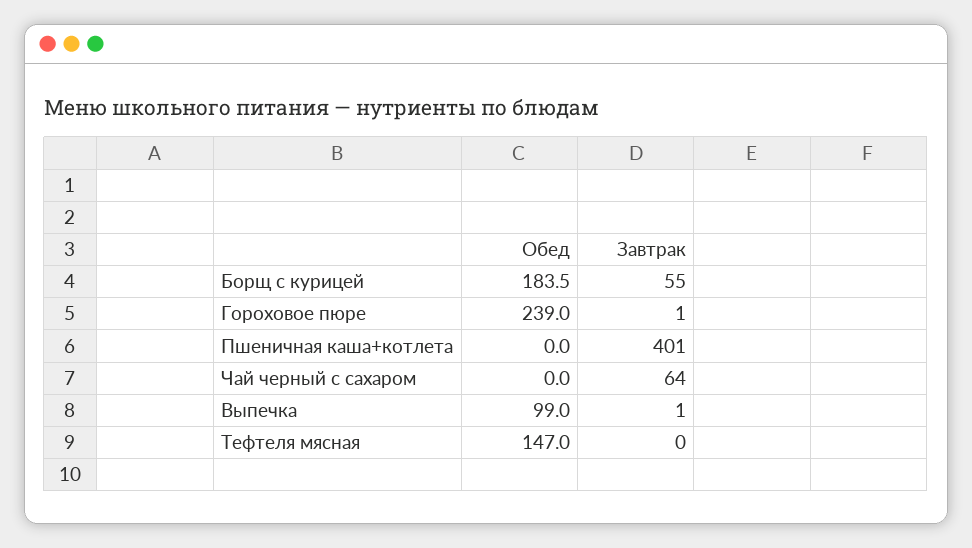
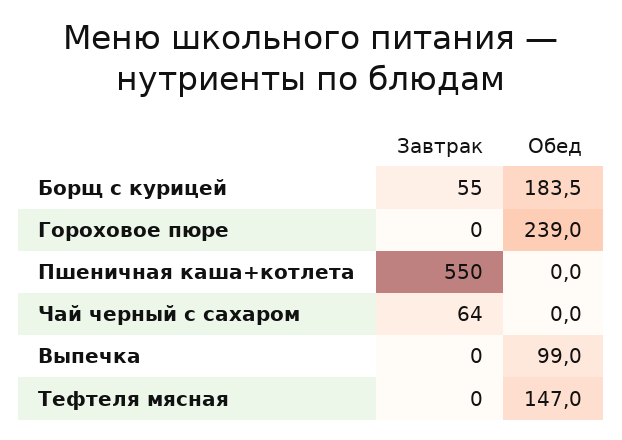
Завтрак, Гороховое пюре: 1 -> 0
Завтрак, Пшеничная каша+котлета: 401 -> 550
Завтрак, Выпечка: 1 -> 0

